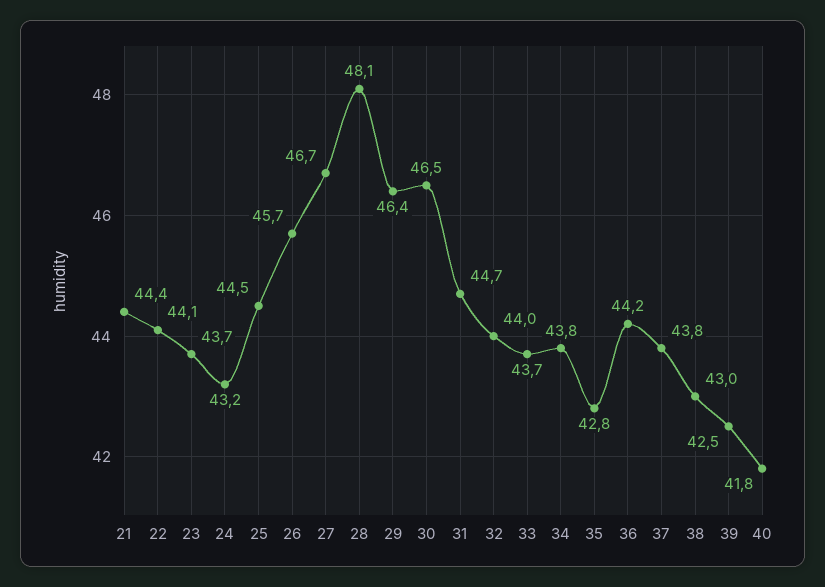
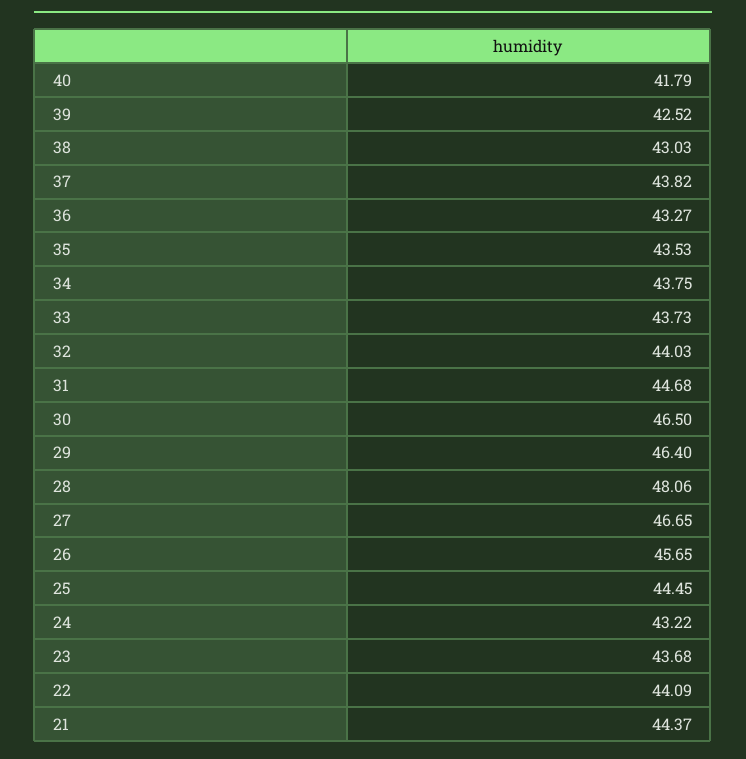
35: 42.8 -> 43.53
36: 44.2 -> 43.27

